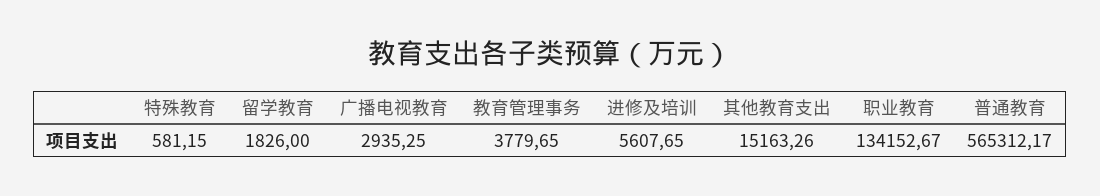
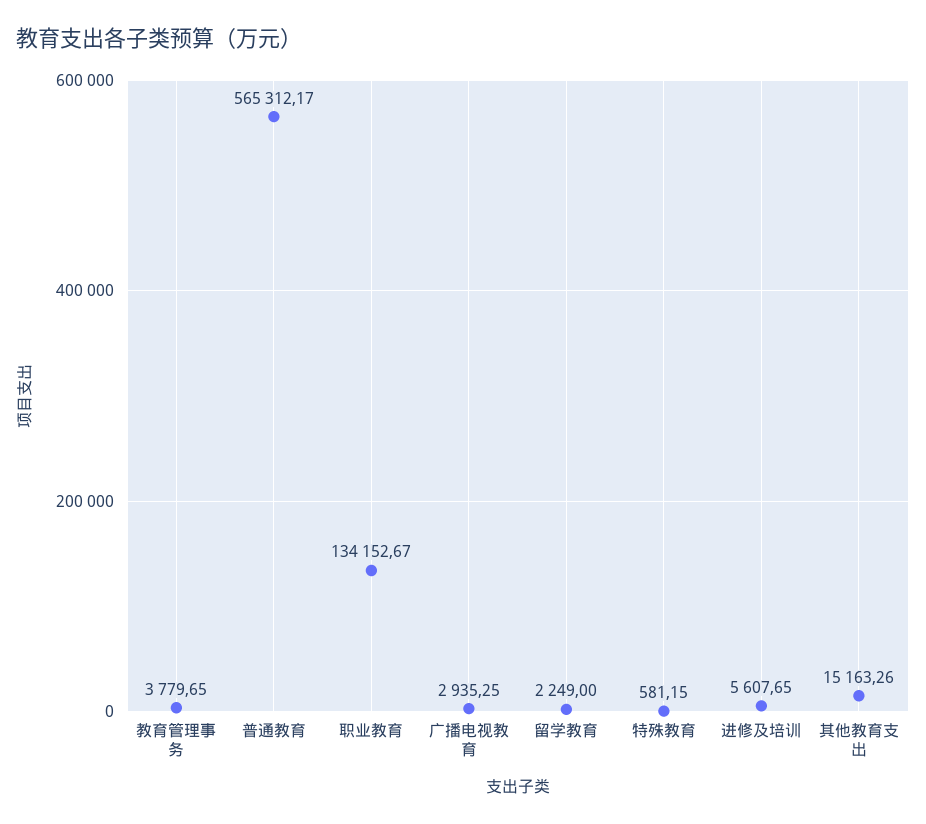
留学教育: 1826 -> 2249

